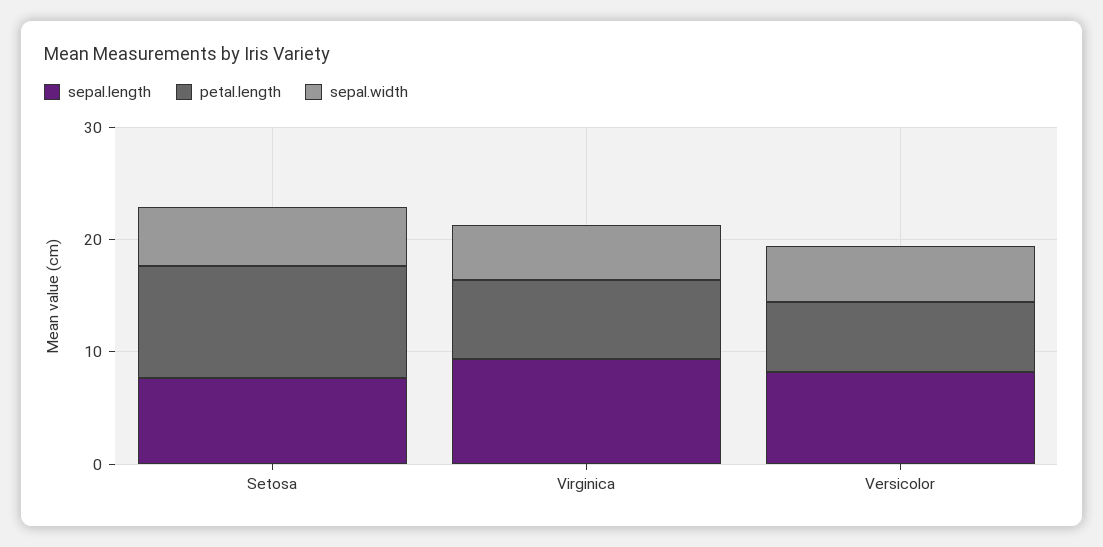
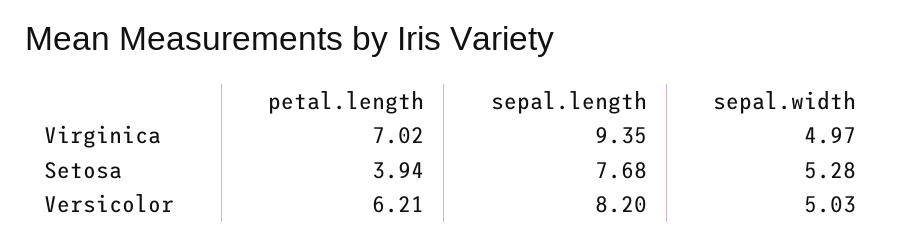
petal.length, Setosa: 10 -> 3.94

